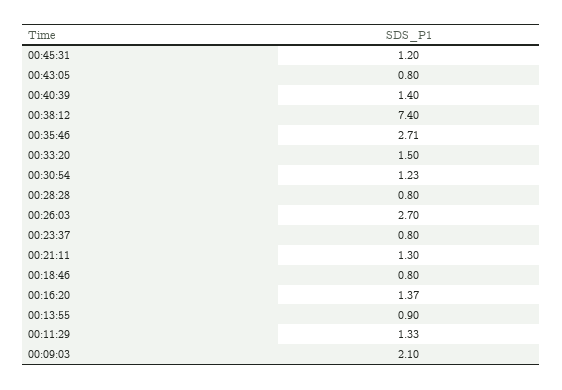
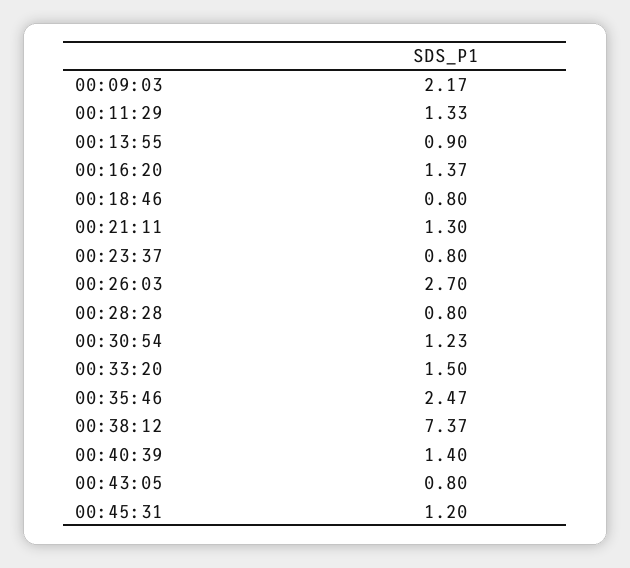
00:38:12: 7.4 -> 7.37
00:35:46: 2.71 -> 2.47
00:09:03: 2.1 -> 2.17

